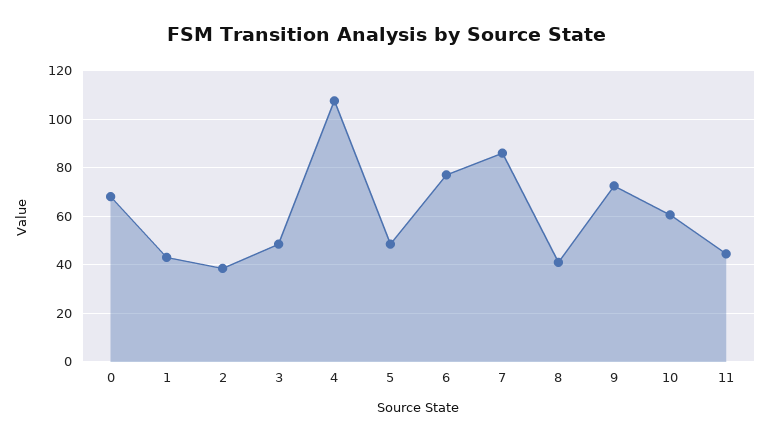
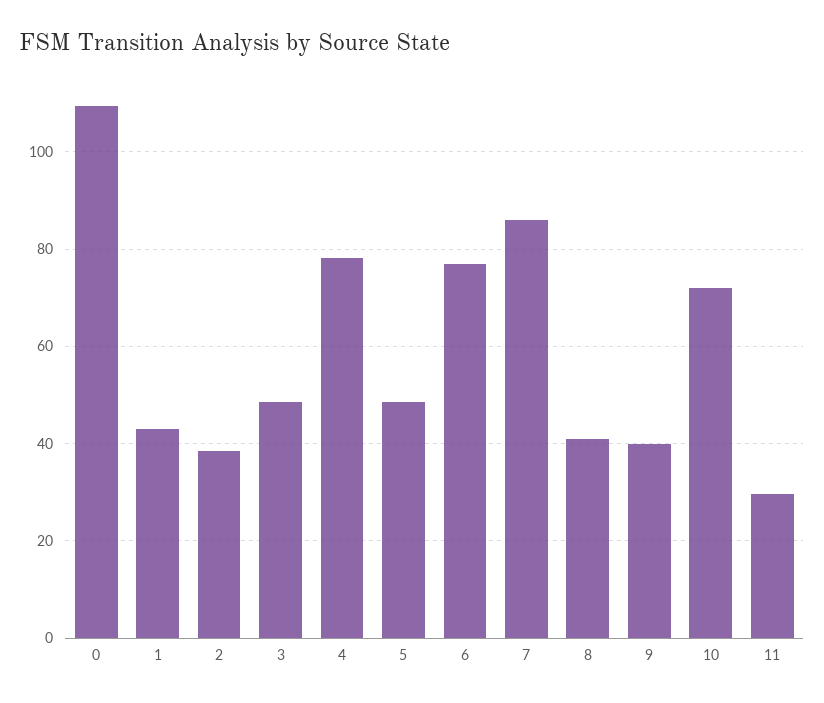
0: 67.5 -> 110
4: 107.5 -> 78
9: 72.5 -> 40
10: 60 -> 72
11: 45 -> 30

